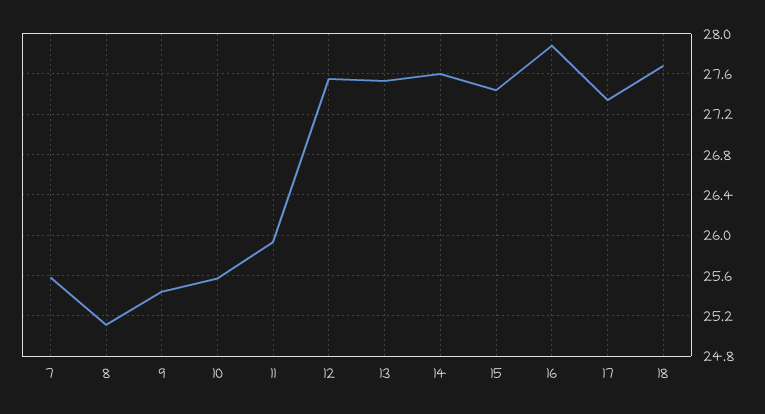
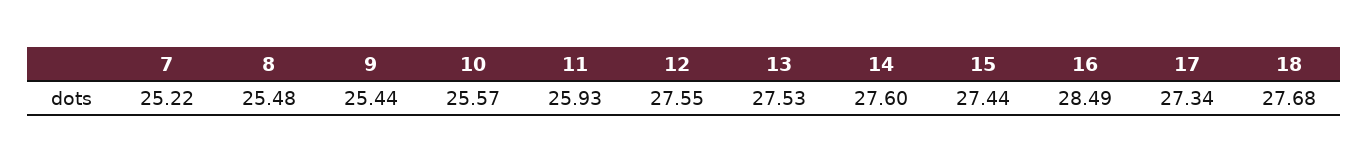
7: 25.6 -> 25.22
8: 25.1 -> 25.48
16: 27.9 -> 28.49

